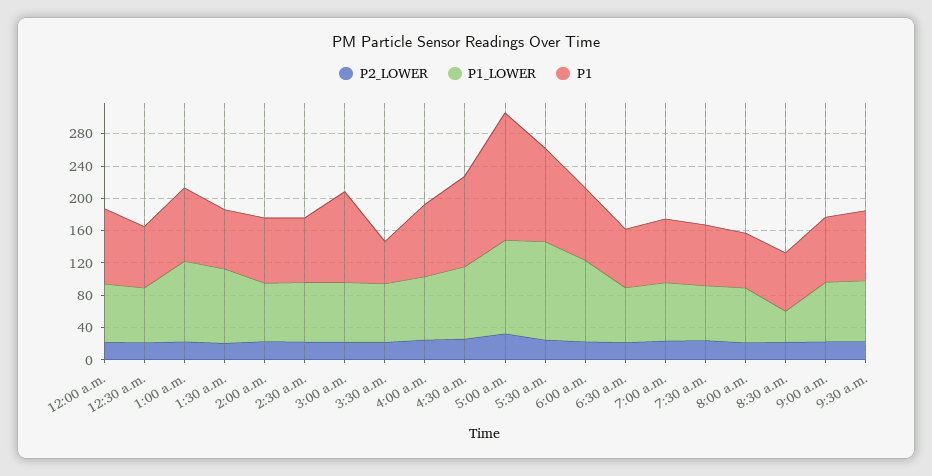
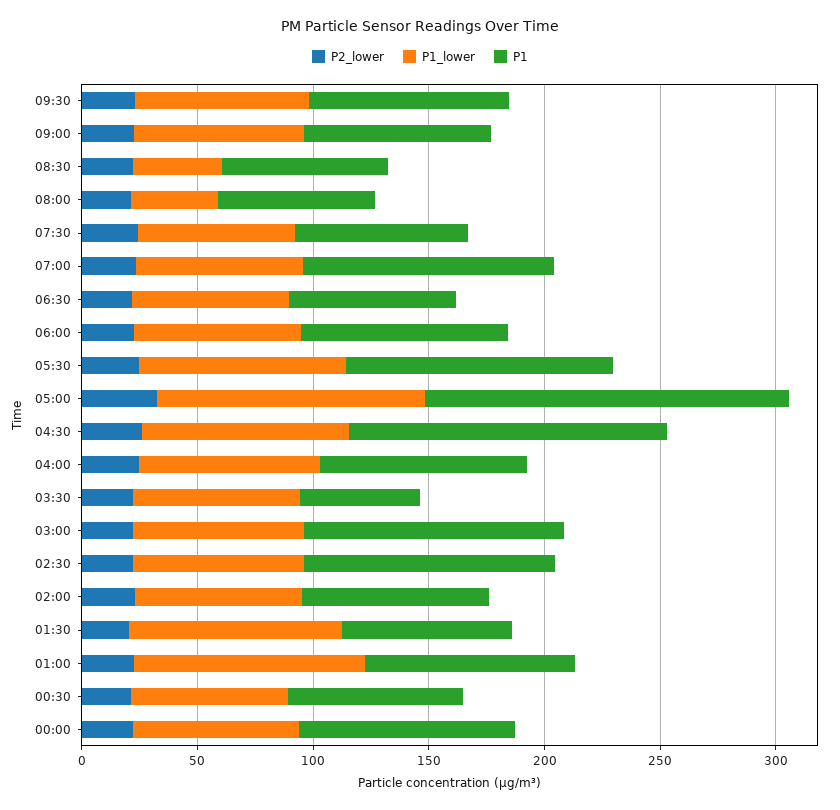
P1, 2:30 a.m.: 80 -> 110
P1, 4:30 a.m.: 110 -> 140
P1_LOWER, 5:30 a.m.: 120 -> 90
P1_LOWER, 6:00 a.m.: 100 -> 70
P1, 7:00 a.m.: 80 -> 110
P1_LOWER, 8:00 a.m.: 70 -> 40

